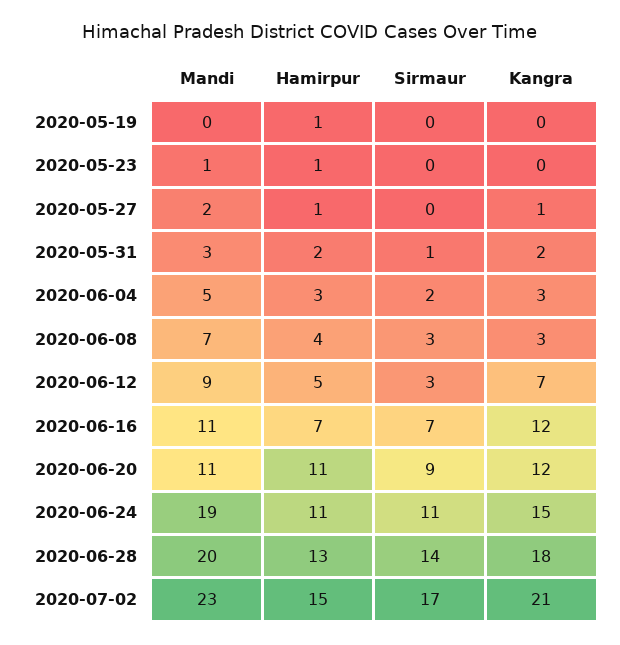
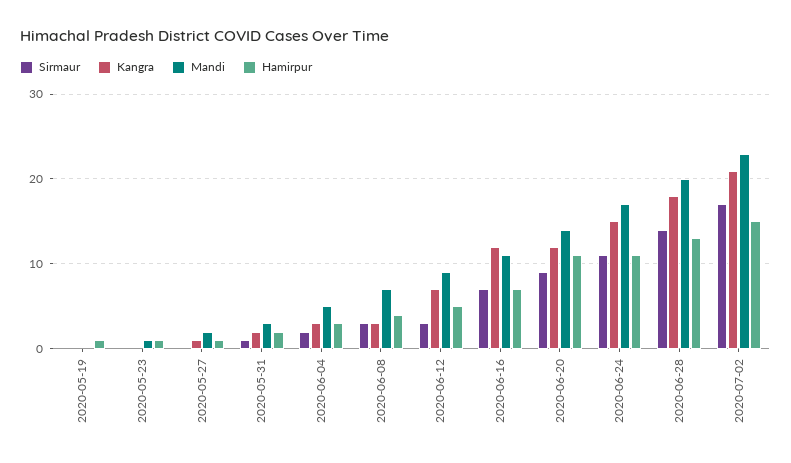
Mandi, 2020-06-20: 11 -> 14
Mandi, 2020-06-24: 19 -> 17

